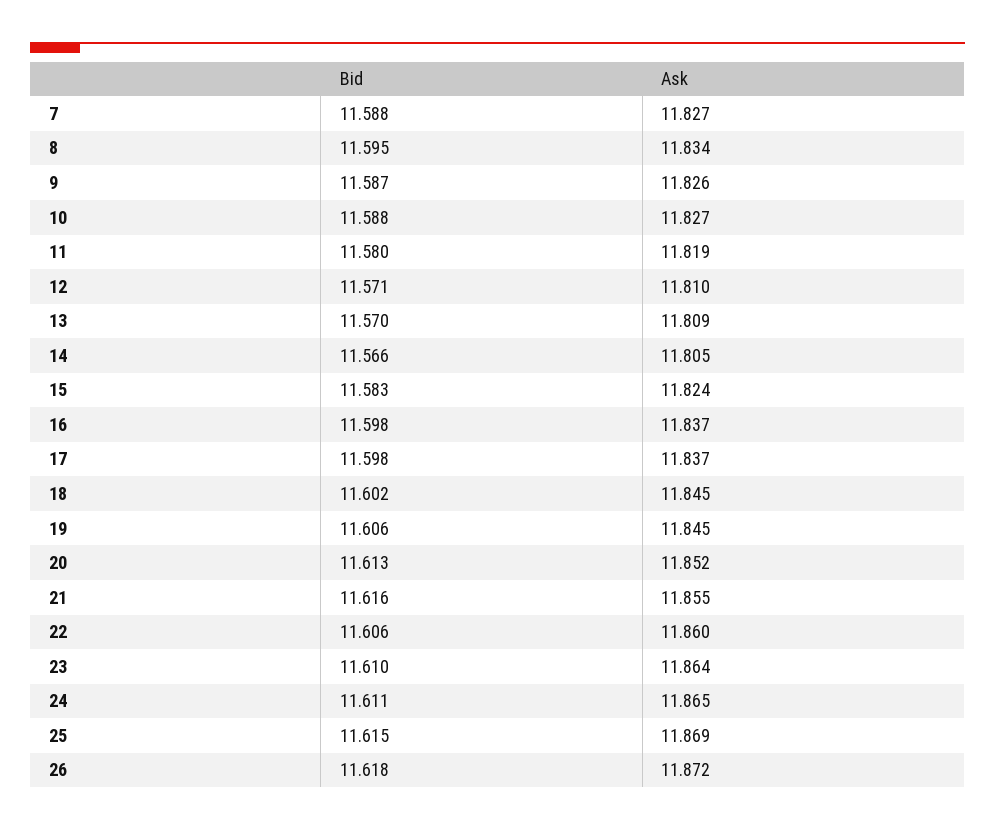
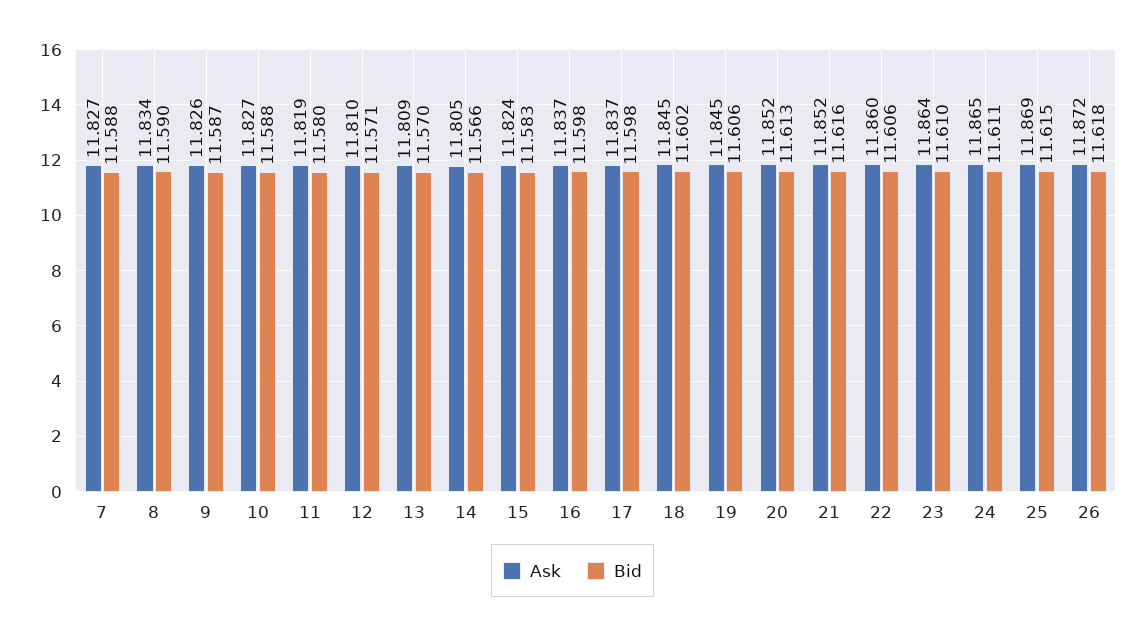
Bid, 8: 11.595 -> 11.59
Ask, 21: 11.855 -> 11.852

